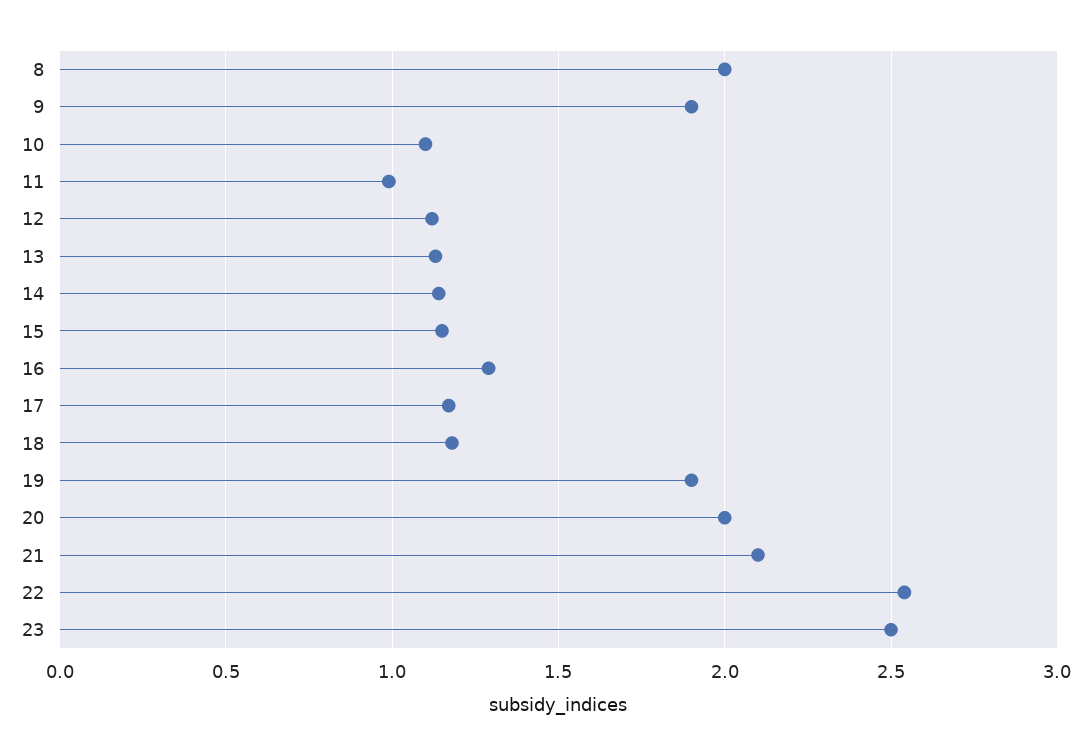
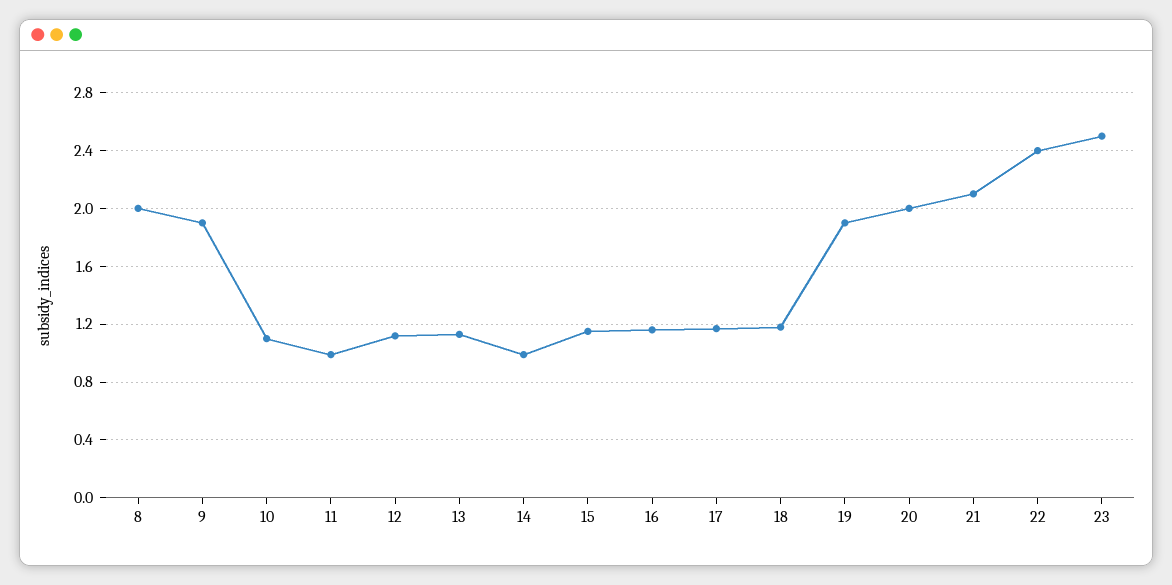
14: 1.15 -> 1
16: 1.3 -> 1.15
22: 2.55 -> 2.4

